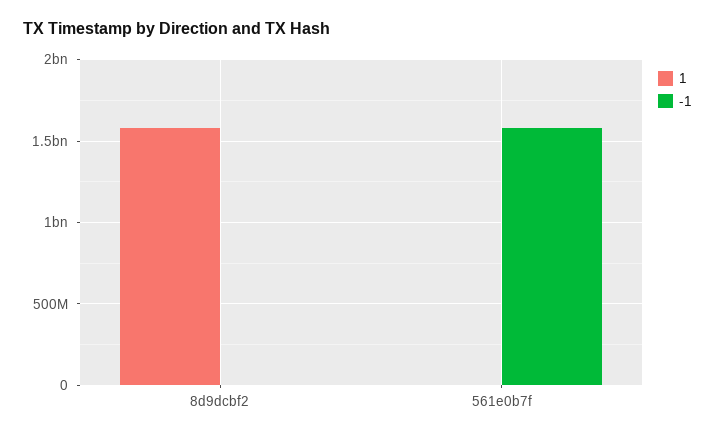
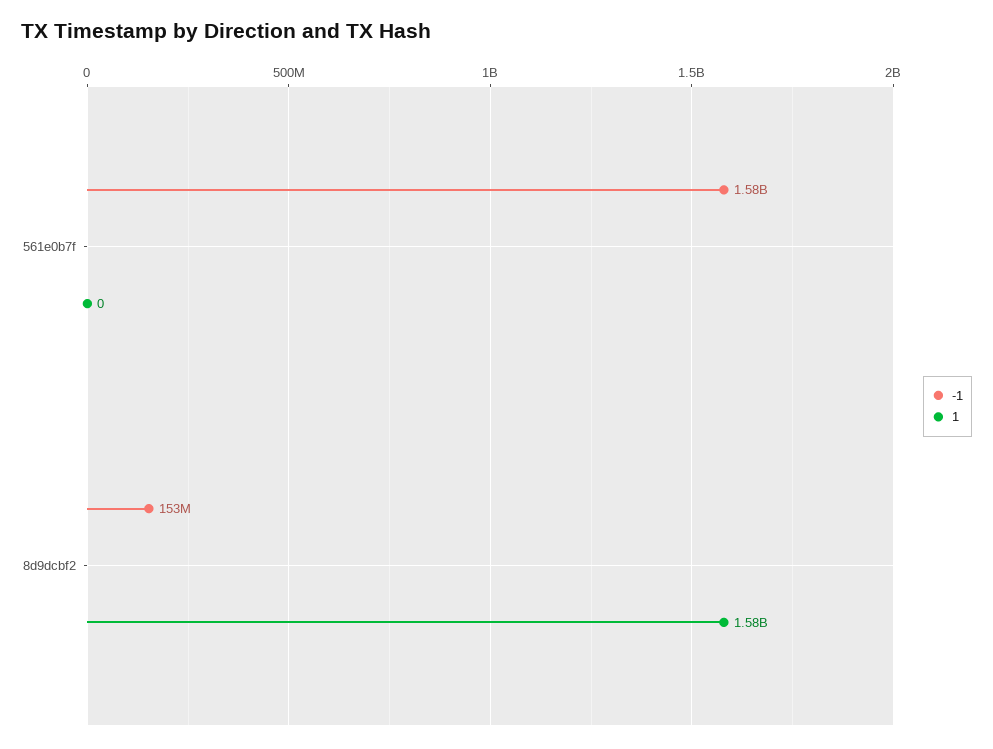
-1, 8d9dcbf2: 0 -> 153000000

